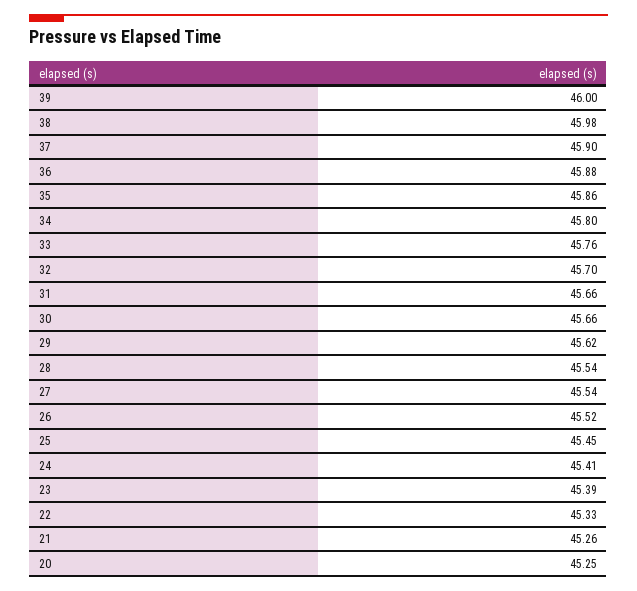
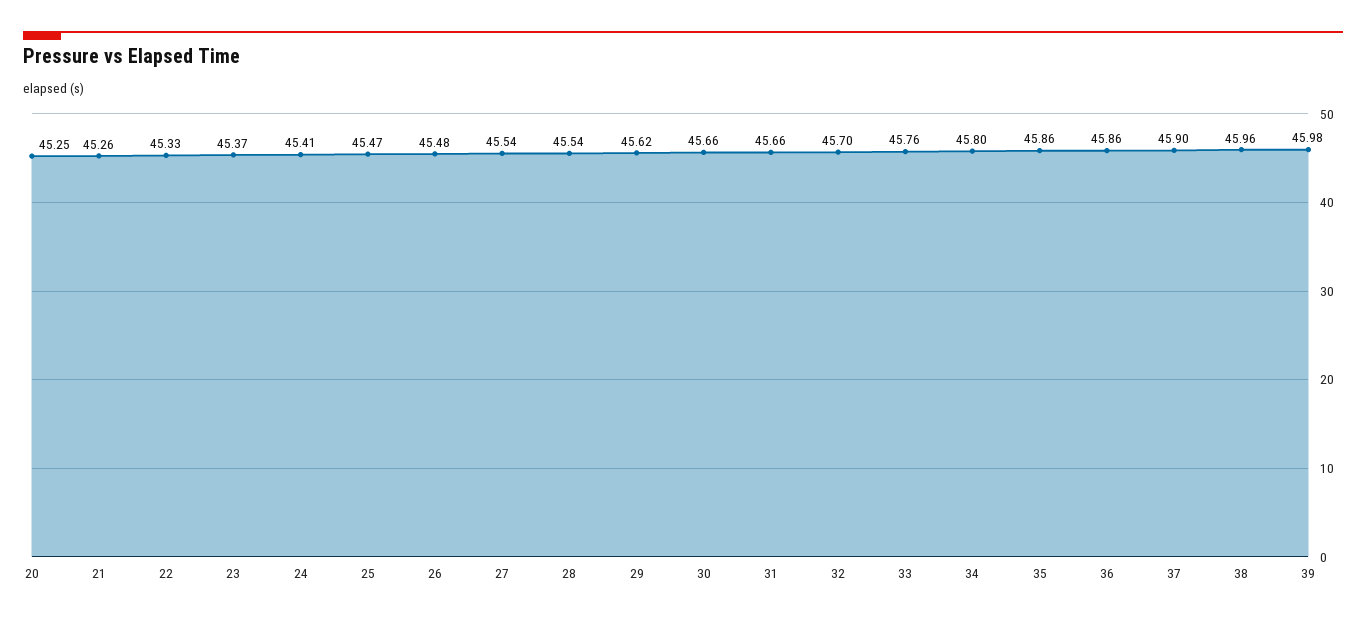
39: 46 -> 45.98
38: 45.98 -> 45.96
36: 45.88 -> 45.86
26: 45.52 -> 45.48
25: 45.45 -> 45.47
23: 45.39 -> 45.37

